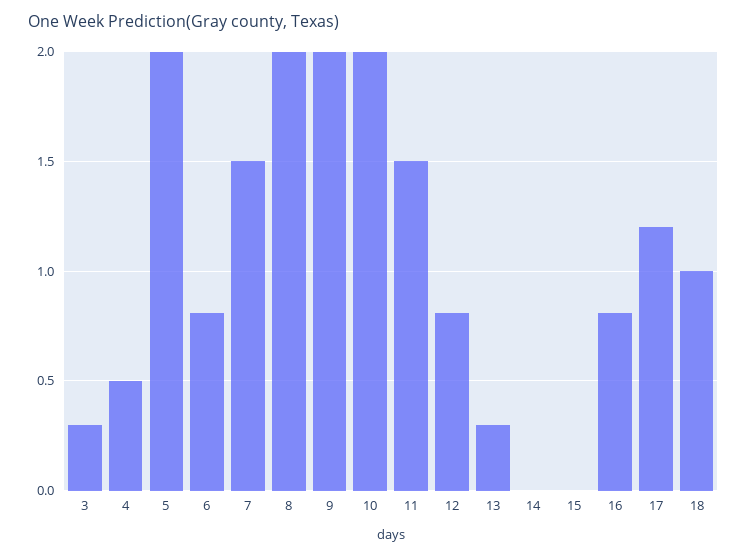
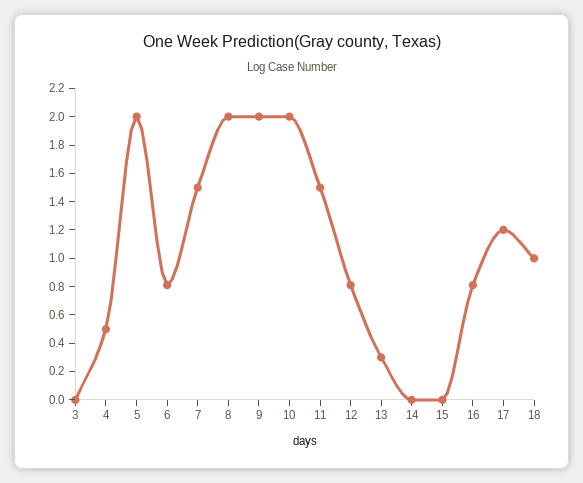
3: 0.3 -> 0

